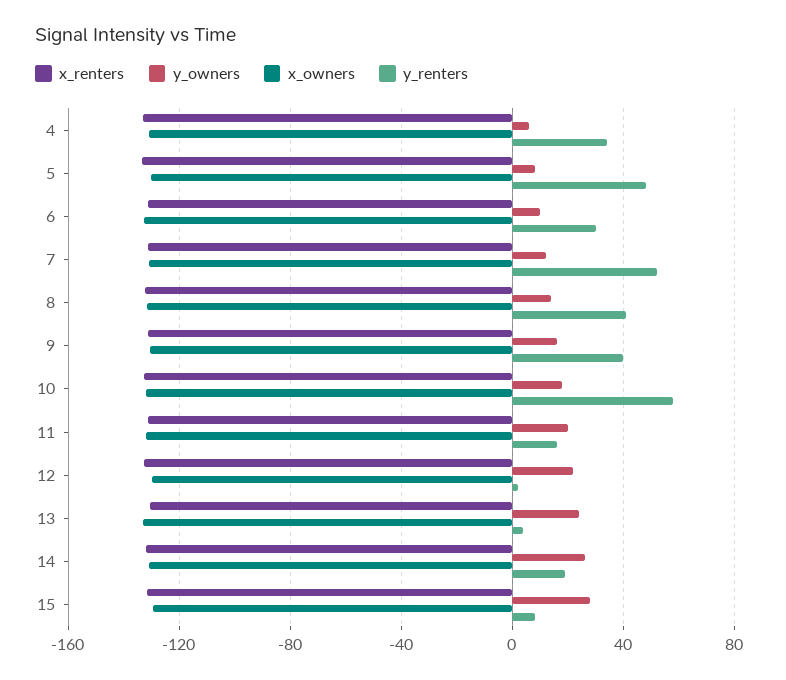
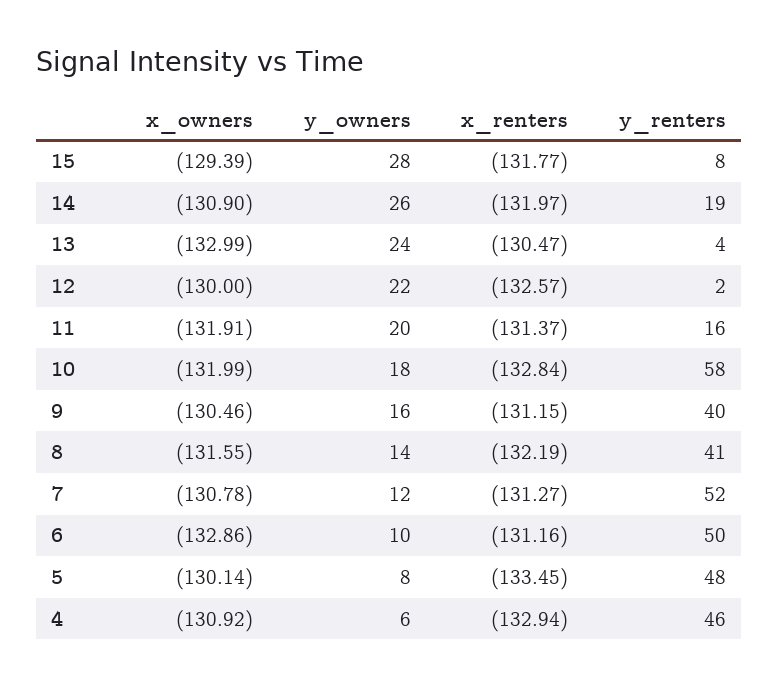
y_renters, 4: 35 -> 46
y_renters, 6: 30 -> 50

